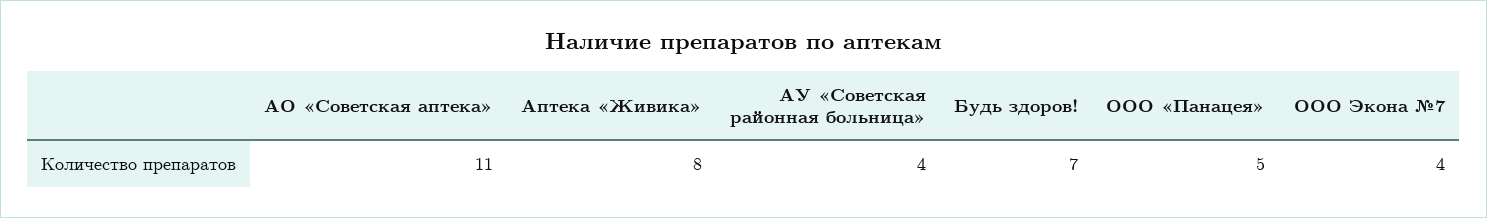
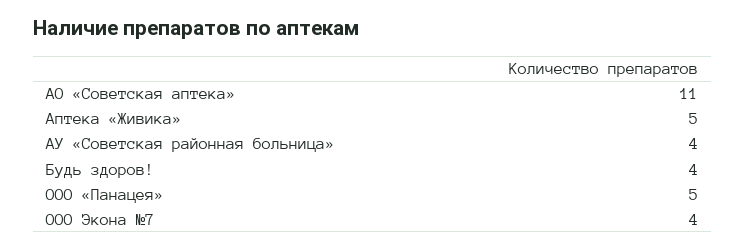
Аптека «Живика»: 8 -> 5
Будь здоров!: 7 -> 4

